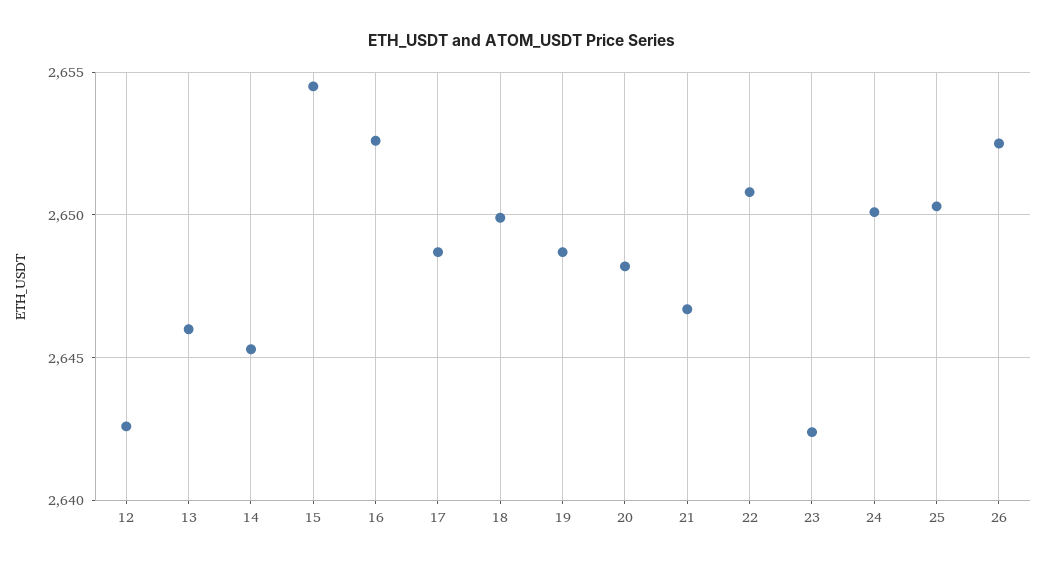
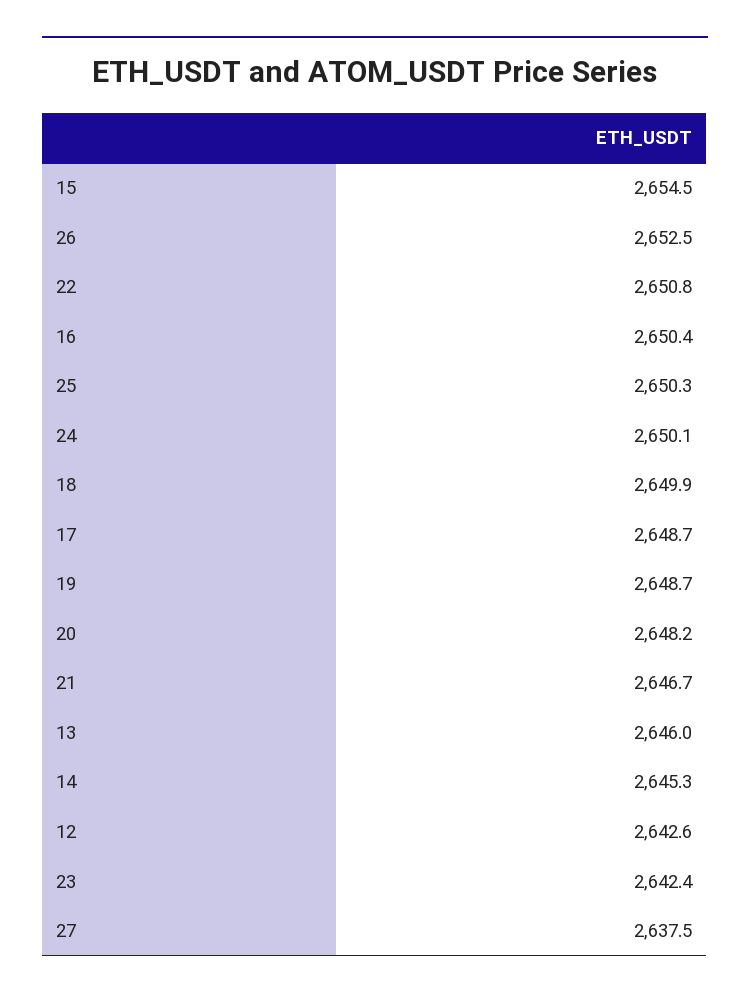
16: 2652.5 -> 2650.4
27: none -> 2637.5

